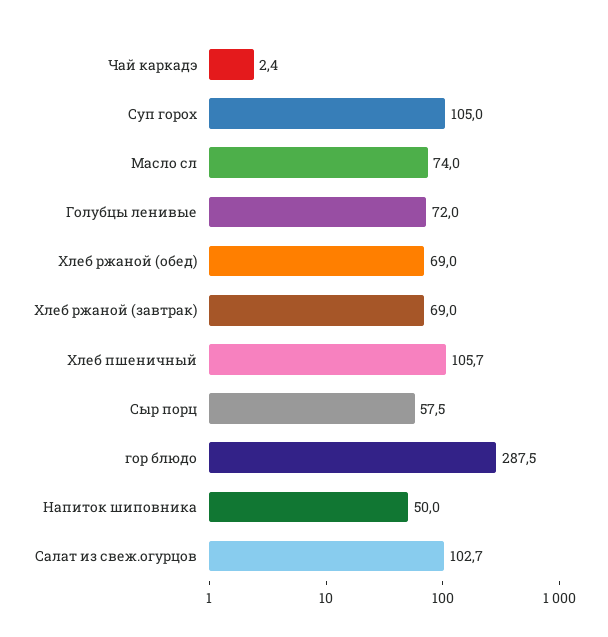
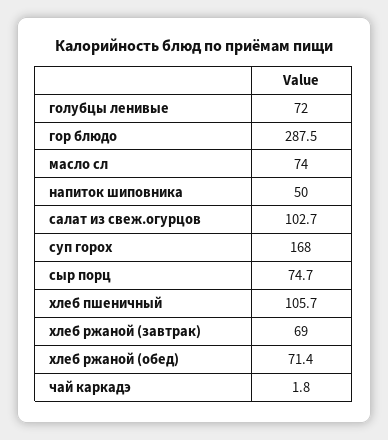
Чай каркадэ: 2.4 -> 1.8
Суп горох: 105 -> 168
Хлеб ржаной (обед): 69 -> 71.4
Сыр порц: 57.5 -> 74.7

